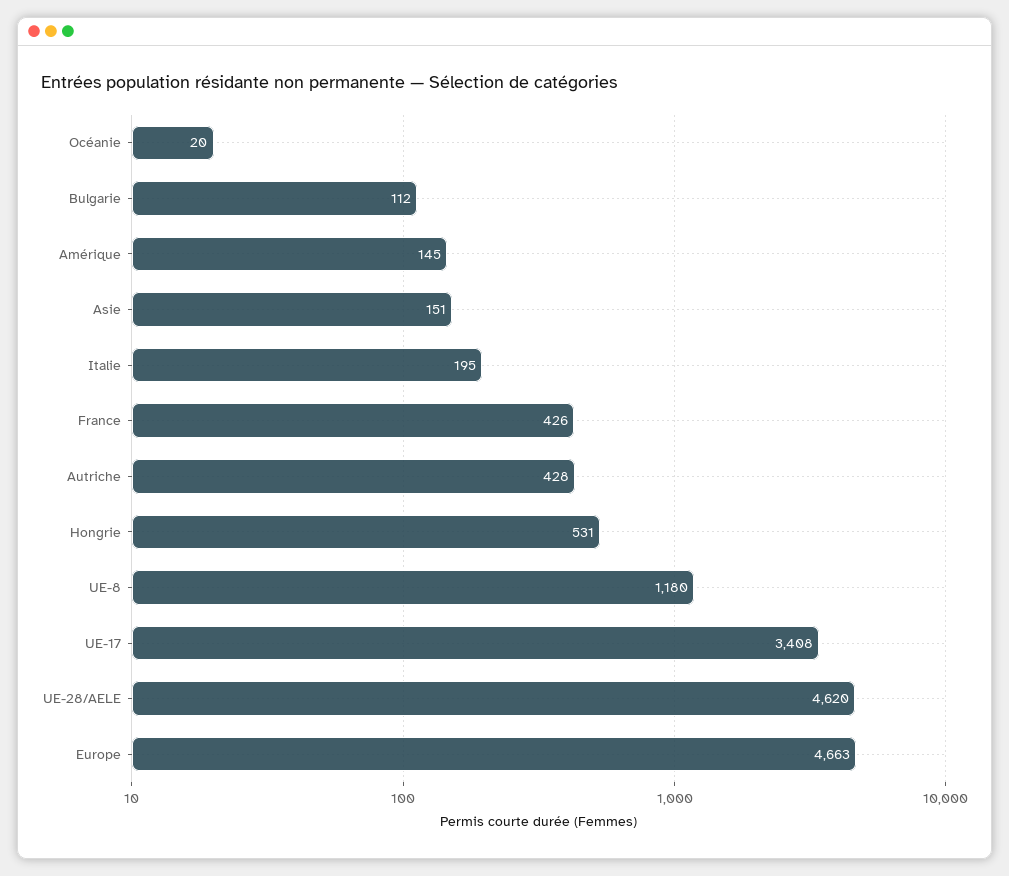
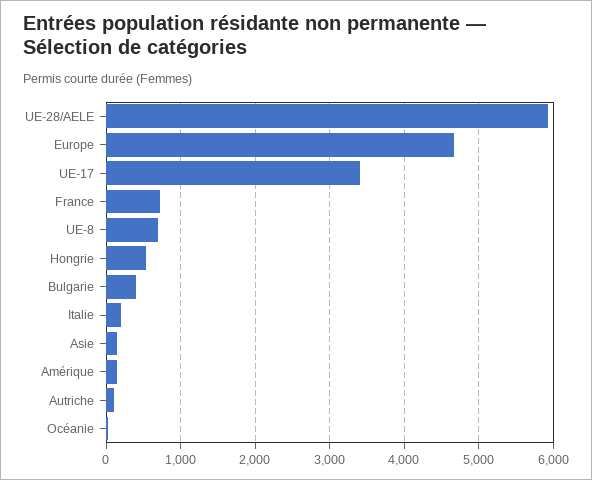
Bulgarie: 112 -> 400
France: 426 -> 700
Autriche: 428 -> 100
UE-8: 1180 -> 700
UE-28/AELE: 4620 -> 5900

